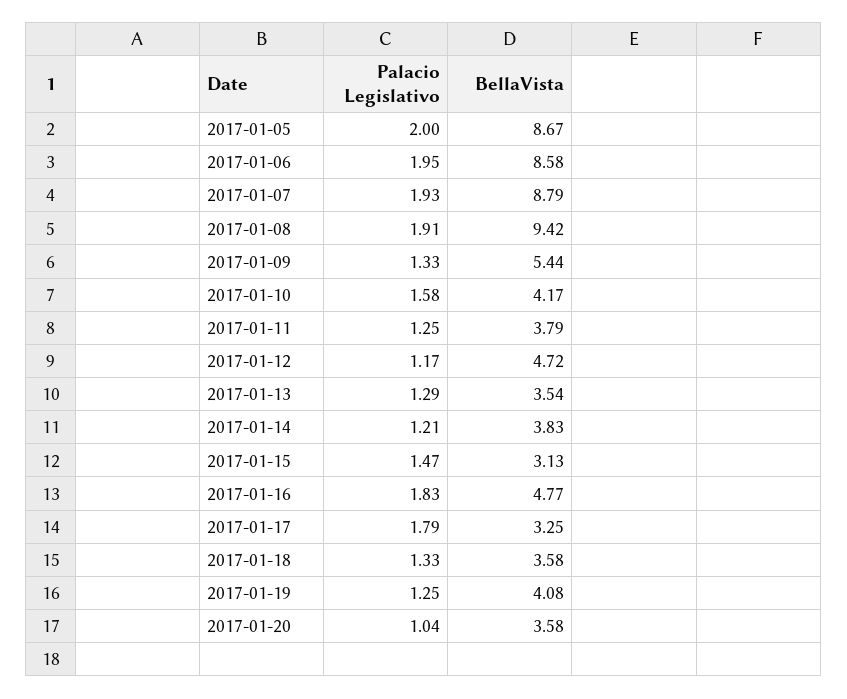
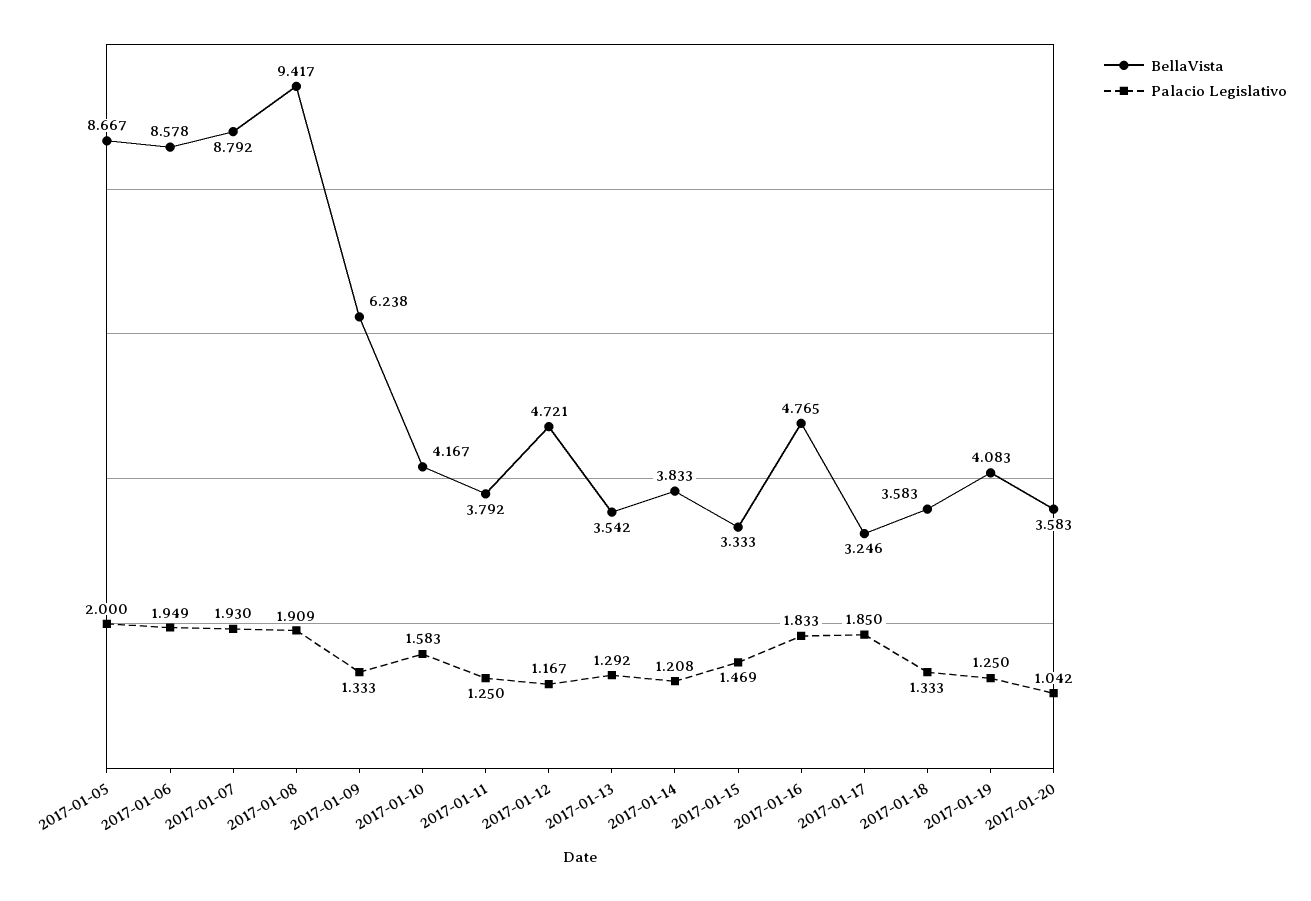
BellaVista, 2017-01-09: 5.44 -> 6.238
BellaVista, 2017-01-15: 3.13 -> 3.333
Palacio Legislativo, 2017-01-17: 1.79 -> 1.85

